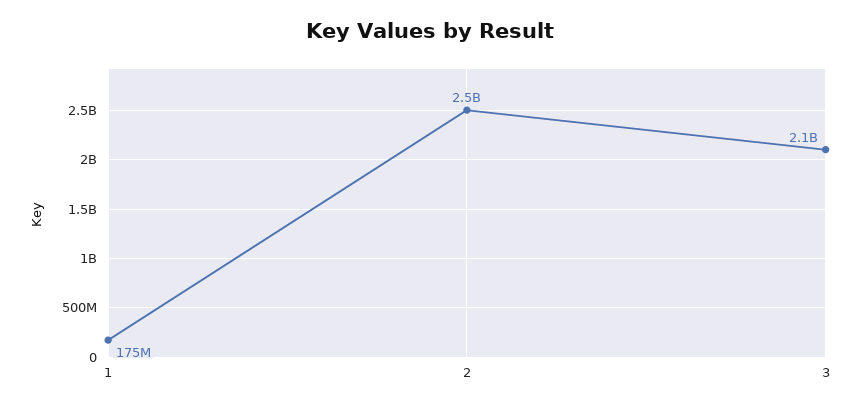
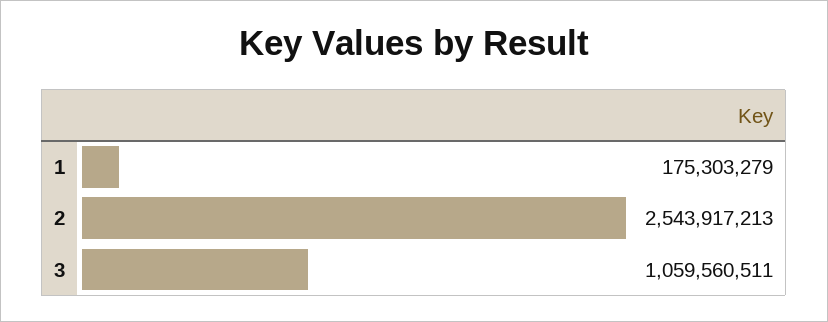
3: 2100000000 -> 1059560511

